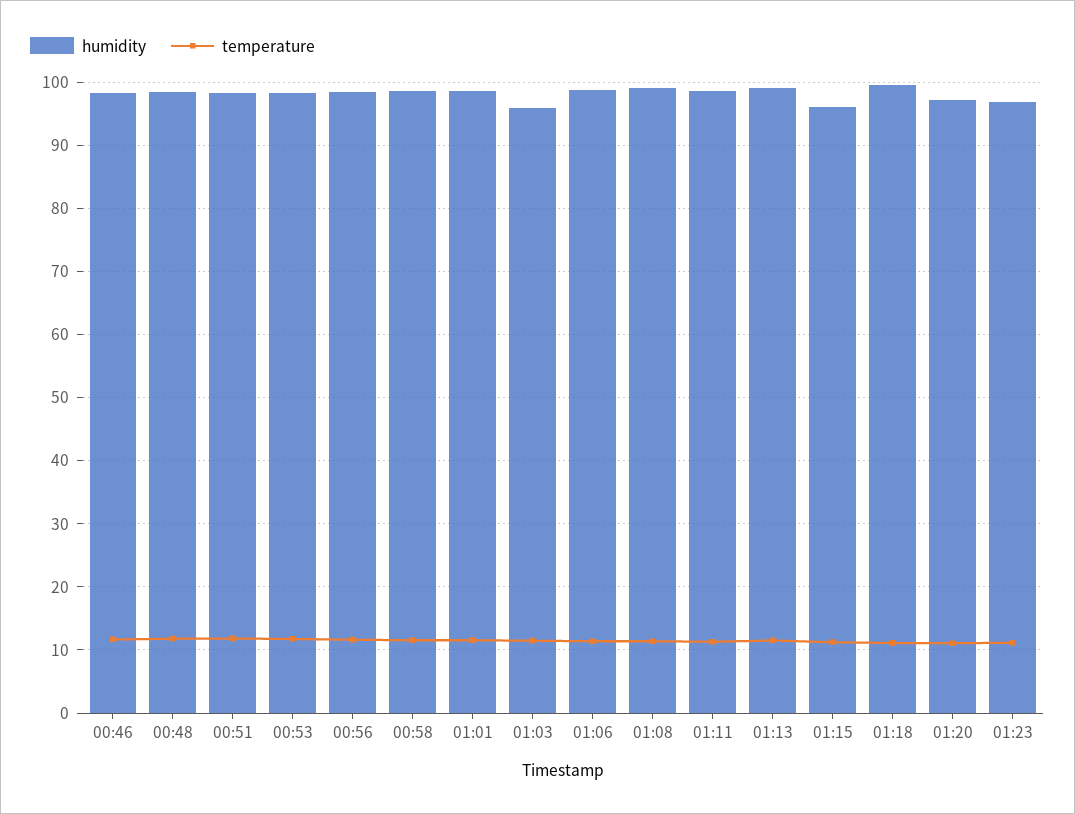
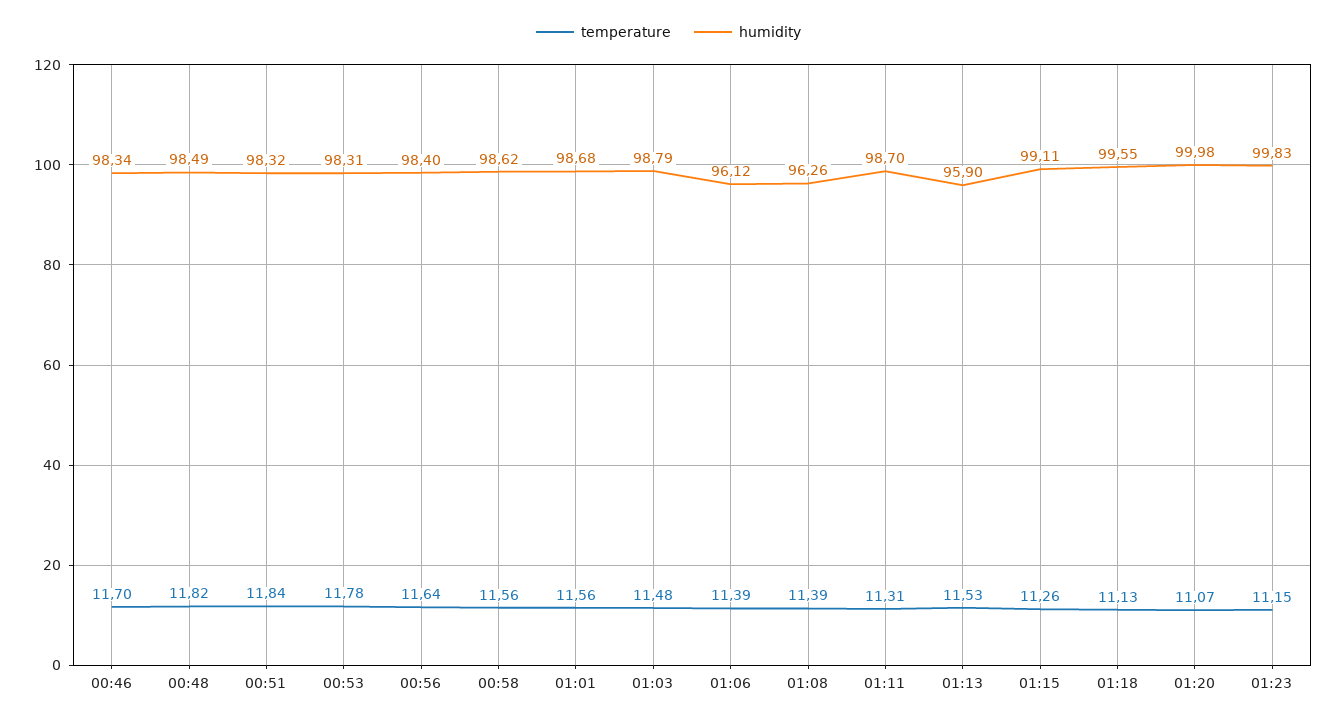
humidity, 01:03: 96 -> 98.79
humidity, 01:06: 99 -> 96.12
humidity, 01:08: 99 -> 96.26
humidity, 01:13: 99 -> 95.9
humidity, 01:15: 96 -> 99.11
humidity, 01:20: 97 -> 99.98
humidity, 01:23: 97 -> 99.83

